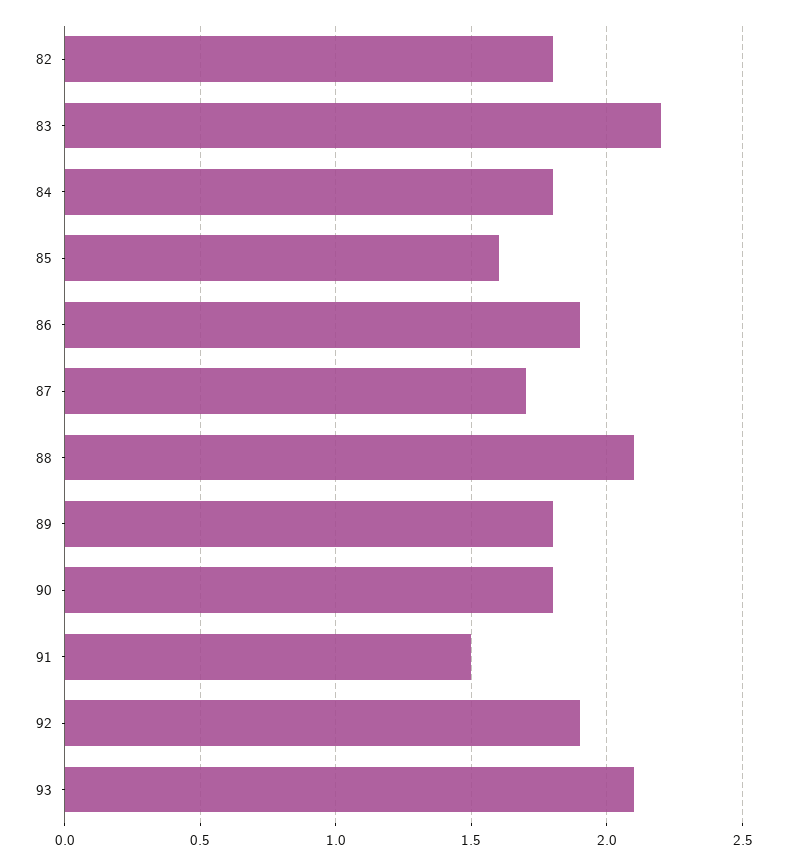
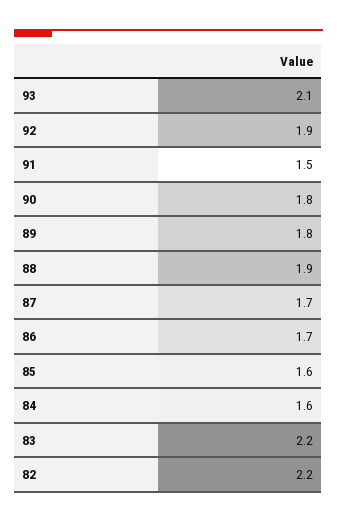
82: 1.8 -> 2.2
84: 1.8 -> 1.6
86: 1.9 -> 1.7
88: 2.1 -> 1.9

